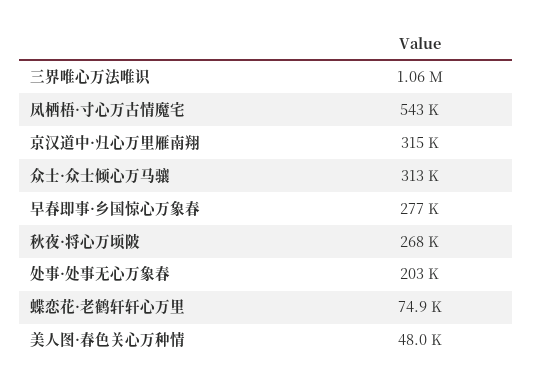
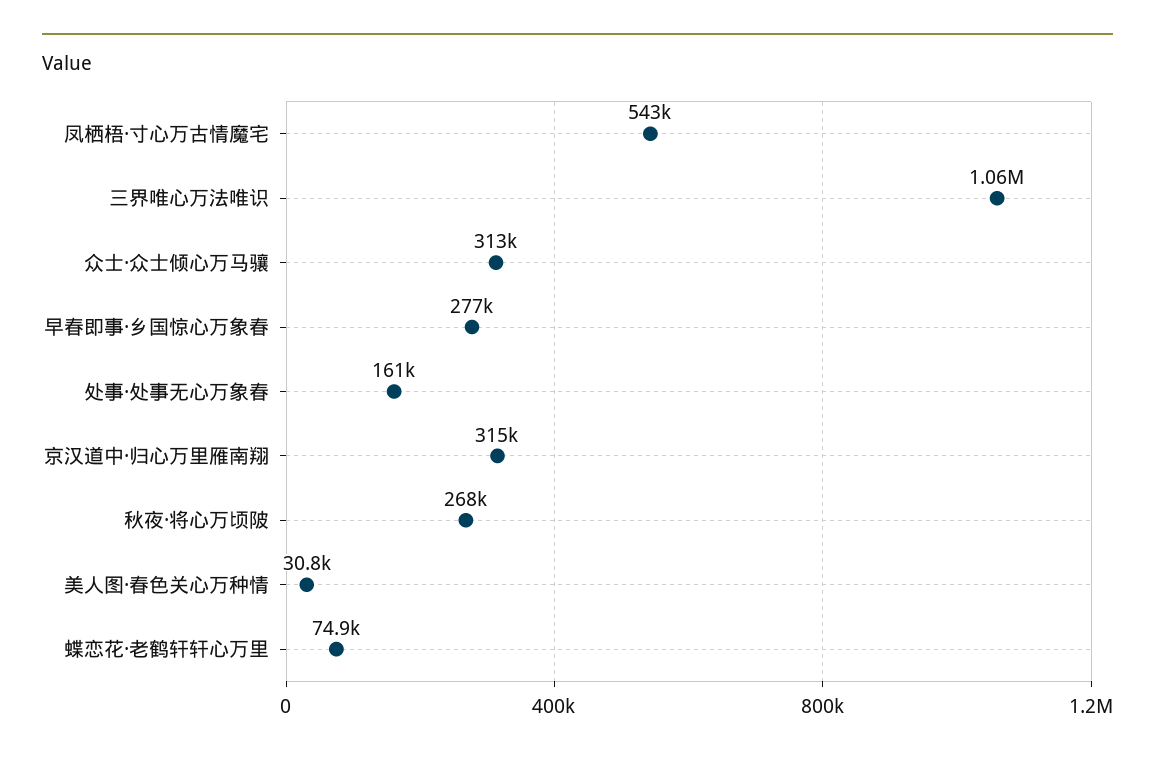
处事·处事无心万象春: 203000 -> 161000
美人图·春色关心万种情: 48000 -> 30800

